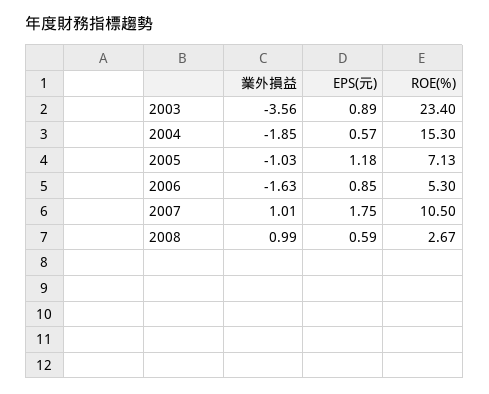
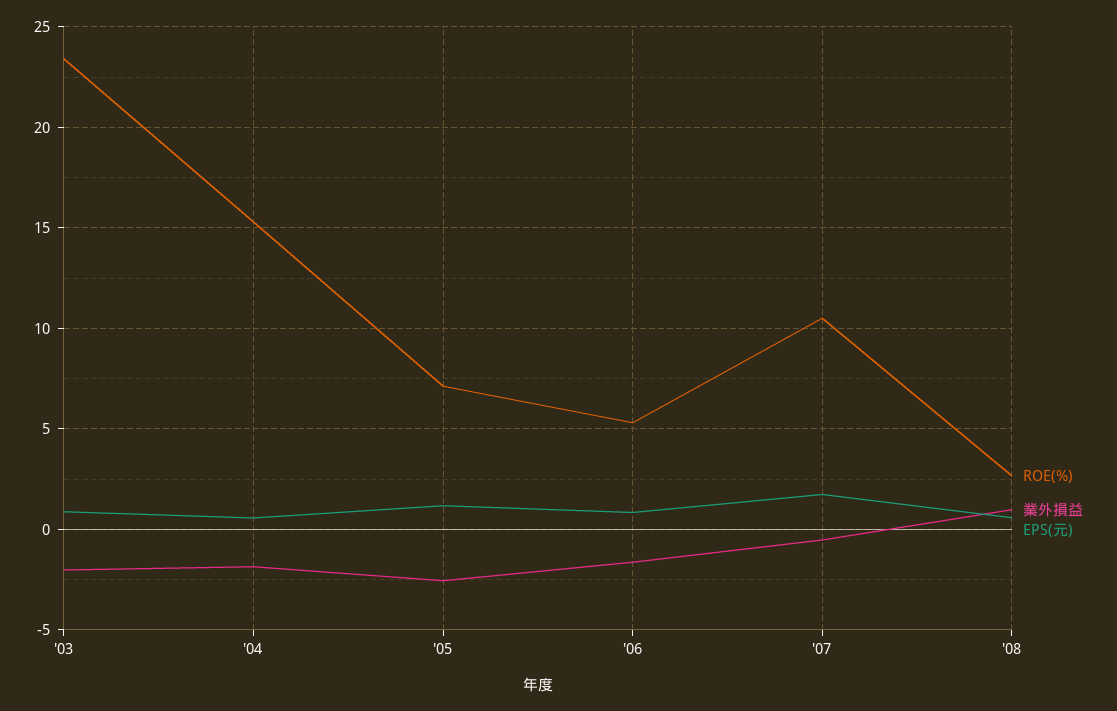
業外損益, 2003: -3.56 -> -2
業外損益, 2005: -1.03 -> -2.5
業外損益, 2007: 1.01 -> -0.5

